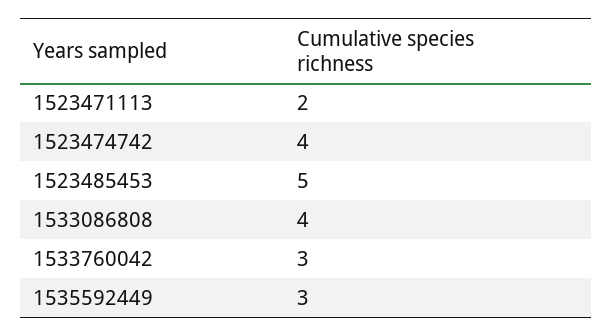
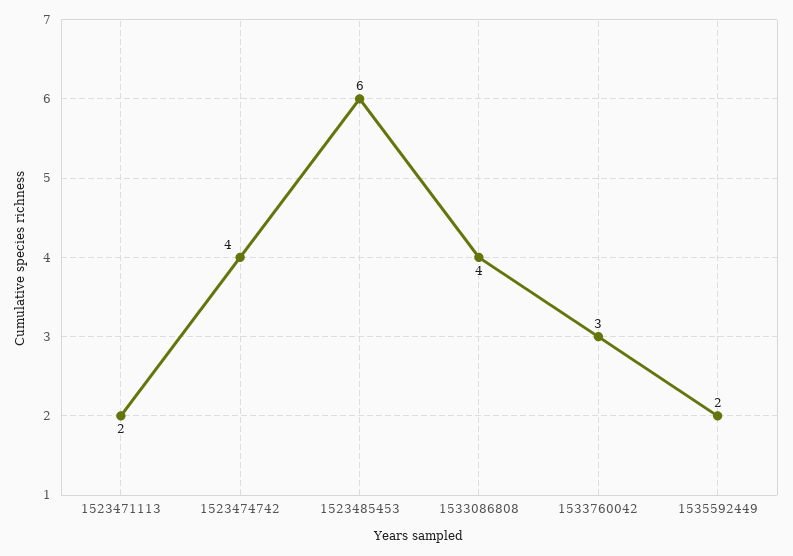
1523485453: 5 -> 6
1535592449: 3 -> 2

